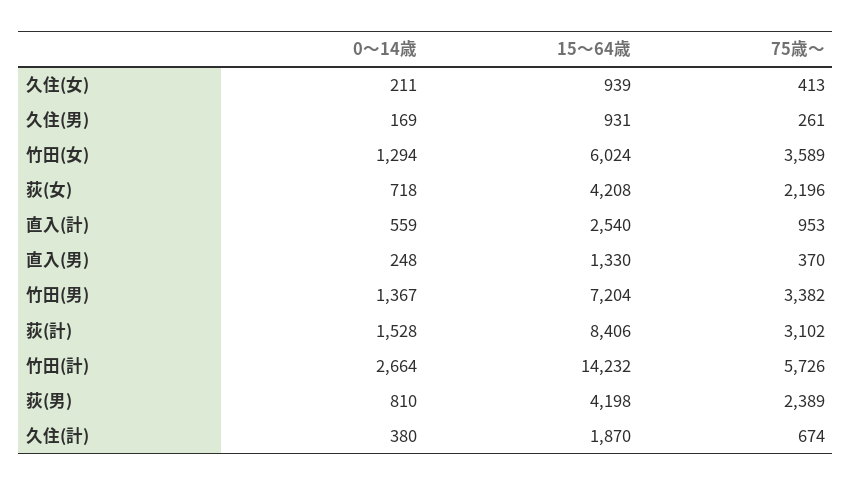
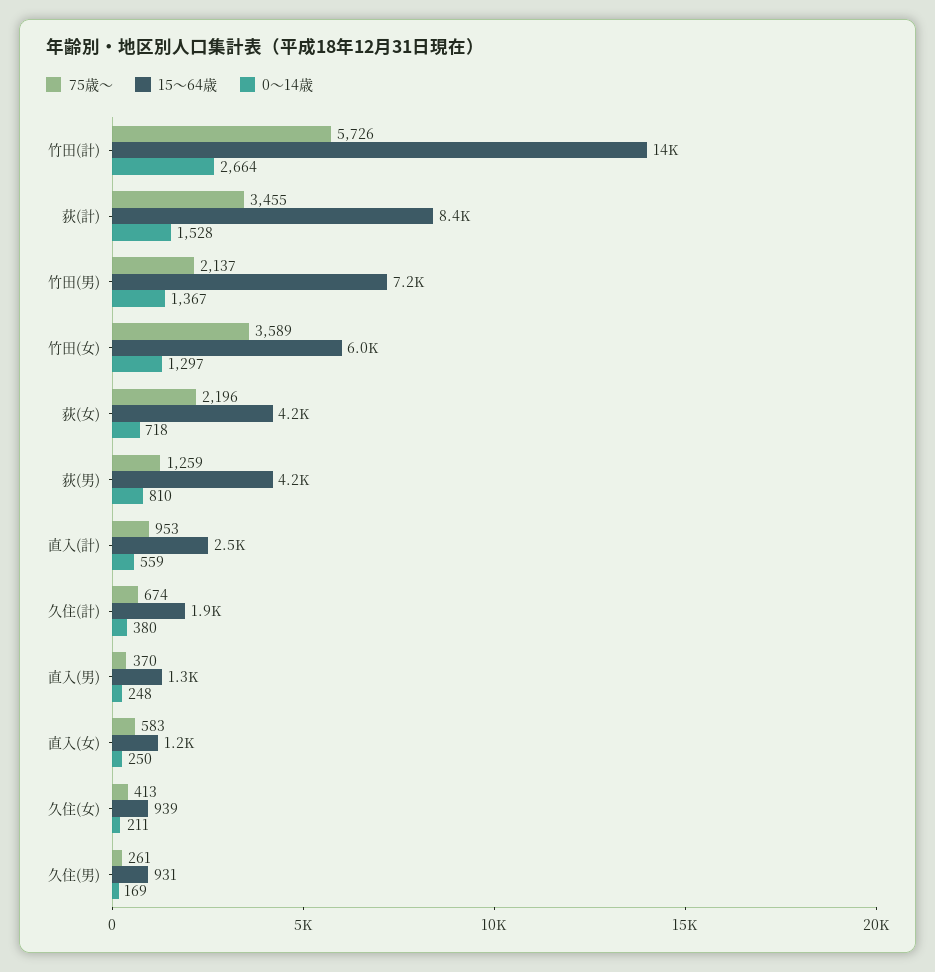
0～14歳, 竹田(女): 1294 -> 1297
75歳～, 竹田(男): 3382 -> 2137
75歳～, 荻(計): 3102 -> 3455
75歳～, 荻(男): 2389 -> 1259
75歳～, 直入(女): none -> 583
15～64歳, 直入(女): none -> 1200
0～14歳, 直入(女): none -> 250

